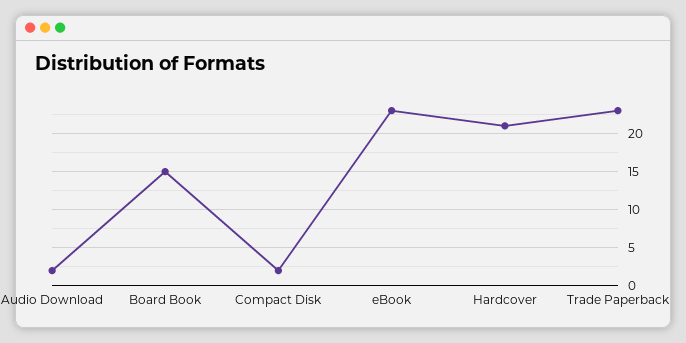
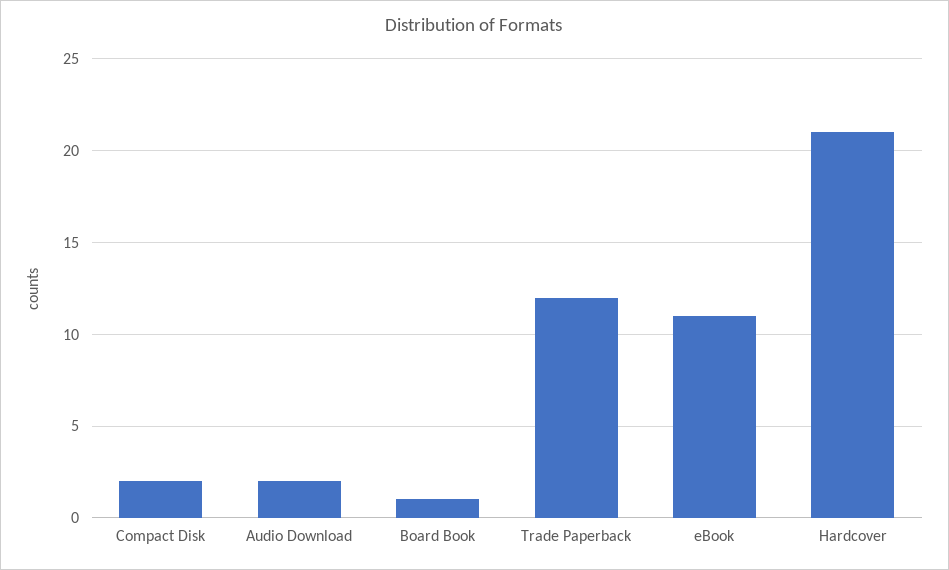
Board Book: 15 -> 1
eBook: 23 -> 11
Trade Paperback: 23 -> 12

